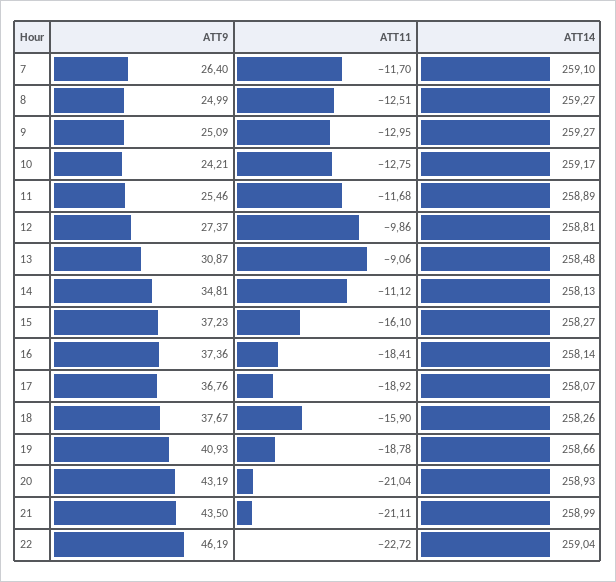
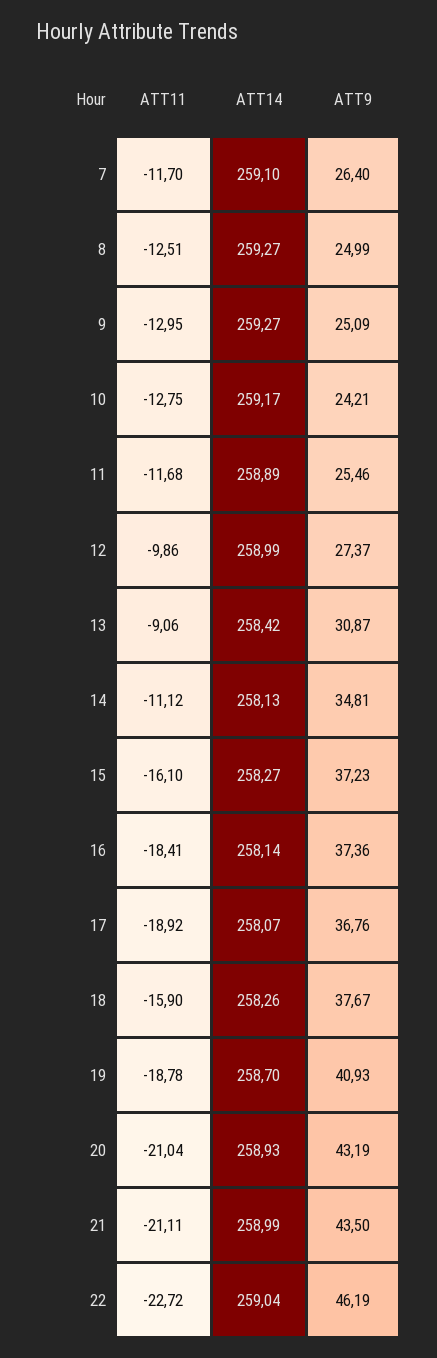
ATT14, 12: 258.81 -> 258.99
ATT14, 13: 258.48 -> 258.42
ATT14, 19: 258.66 -> 258.7

